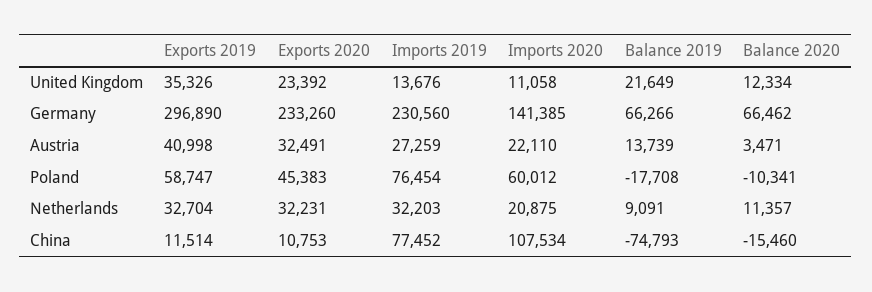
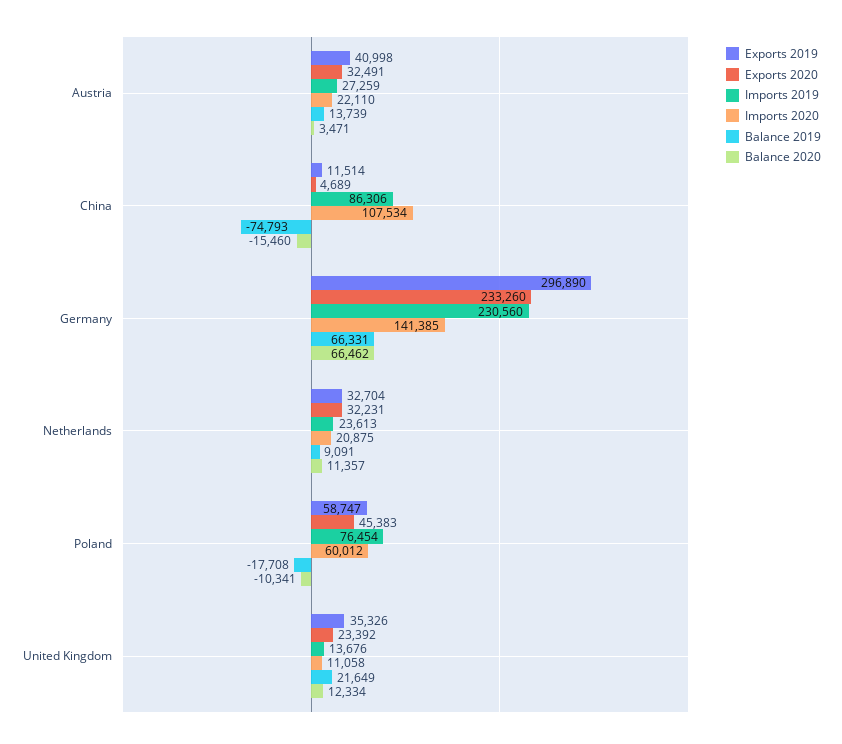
Balance 2019, Germany: 66266 -> 66331
Imports 2019, Netherlands: 32203 -> 23613
Exports 2020, China: 10753 -> 4689
Imports 2019, China: 77452 -> 86306

